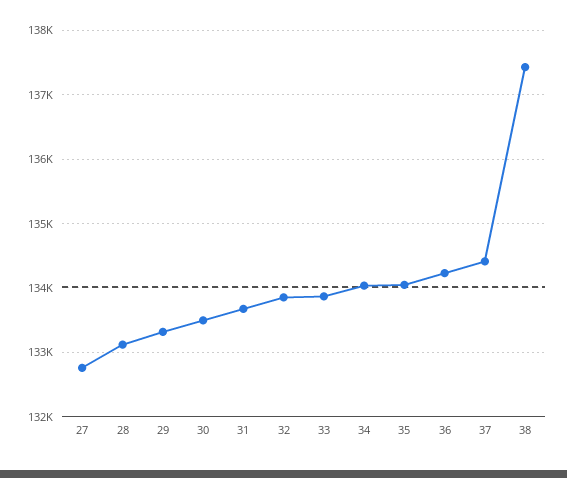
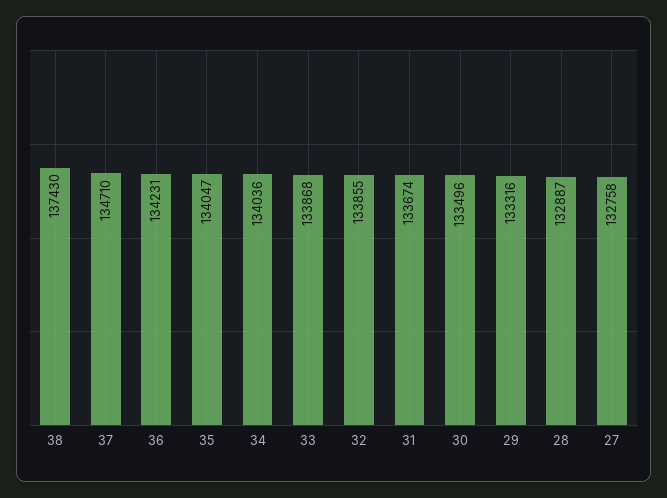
28: 133100 -> 132887
37: 134400 -> 134710

